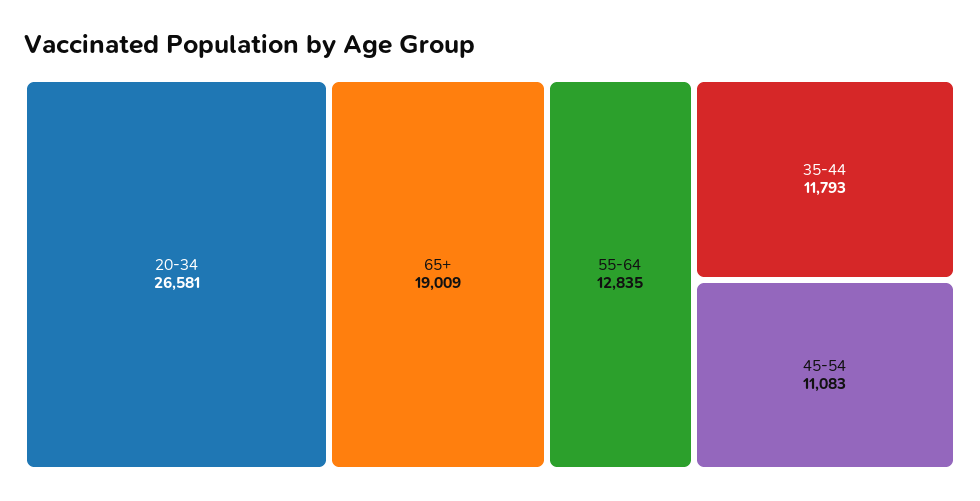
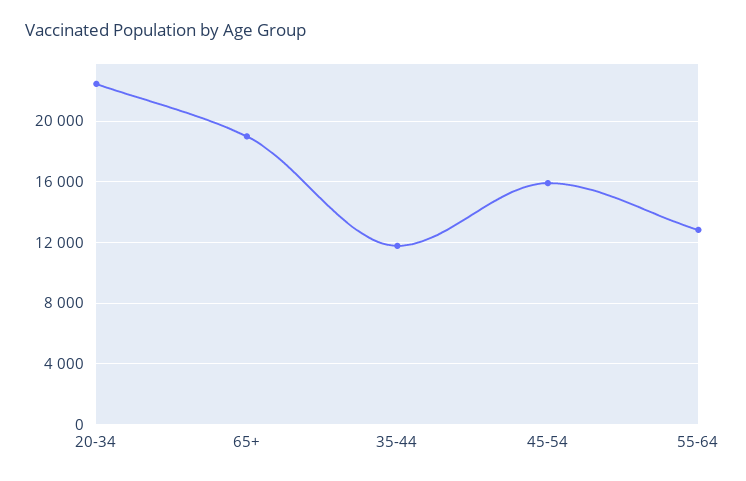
20-34: 26581 -> 22500
45-54: 11083 -> 16000

